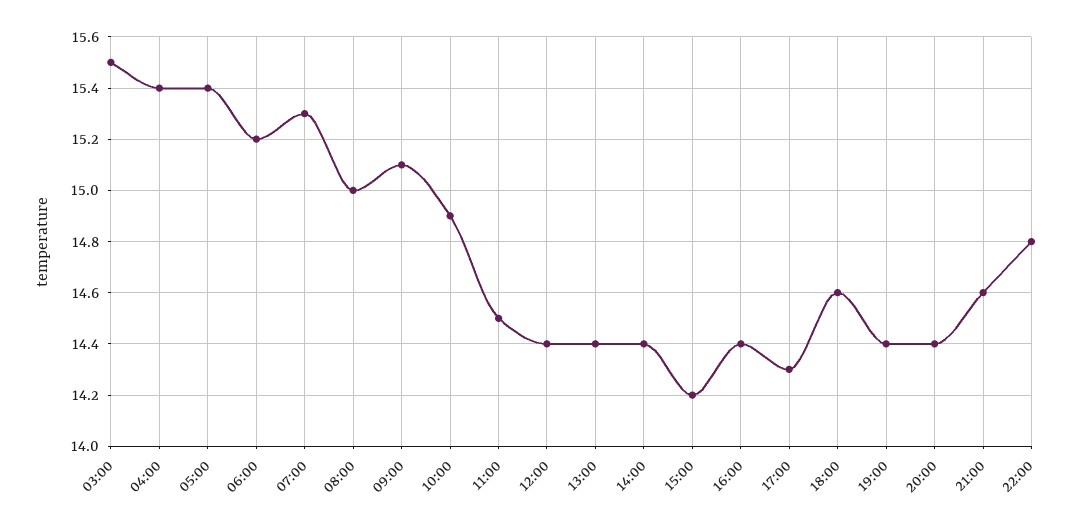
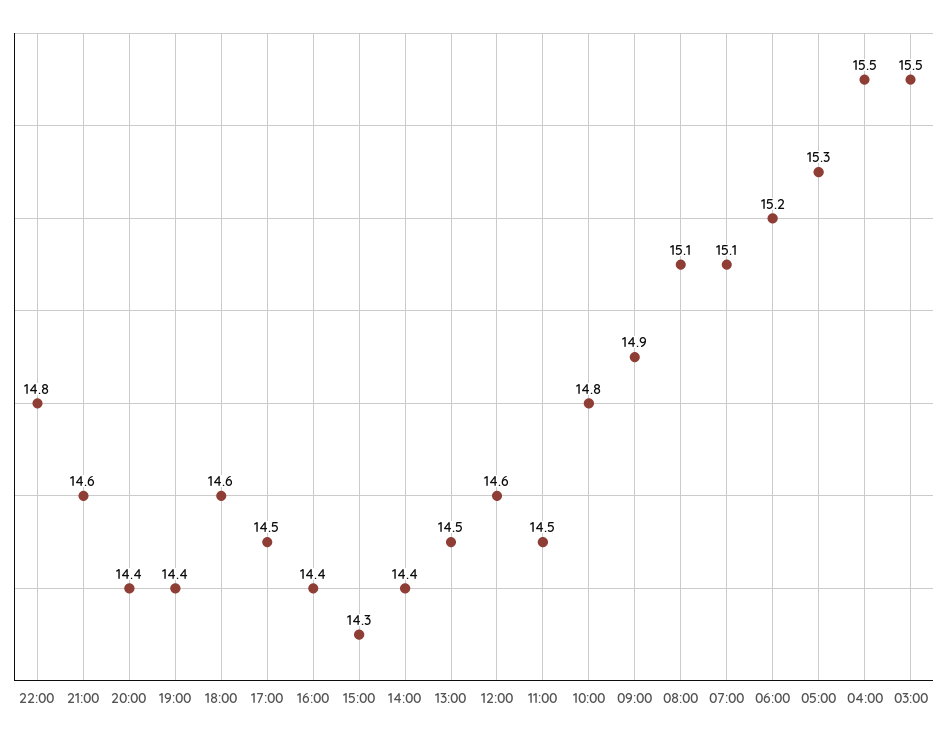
04:00: 15.4 -> 15.5
05:00: 15.4 -> 15.3
07:00: 15.3 -> 15.1
08:00: 15 -> 15.1
09:00: 15.1 -> 14.9
10:00: 14.9 -> 14.8
12:00: 14.4 -> 14.6
13:00: 14.4 -> 14.5
15:00: 14.2 -> 14.3
17:00: 14.3 -> 14.5

